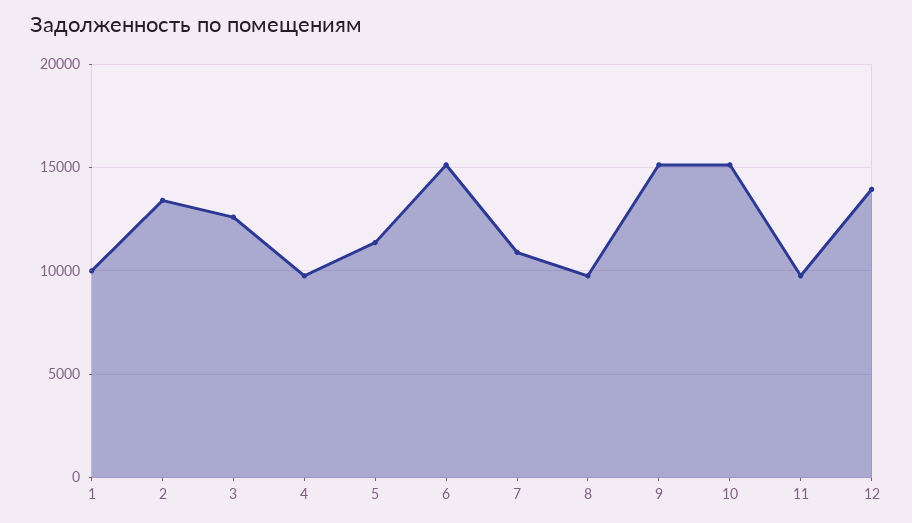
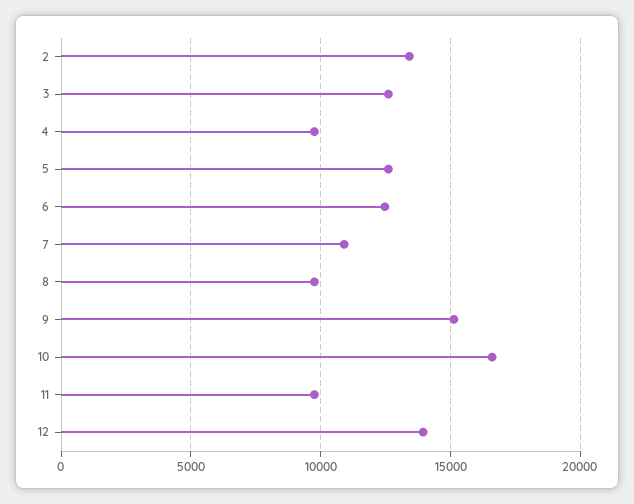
1: 10000 -> none
5: 11500 -> 12500
6: 15000 -> 12500
10: 15000 -> 16500

